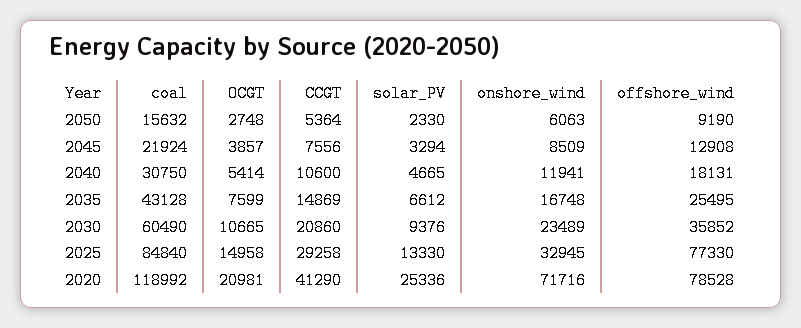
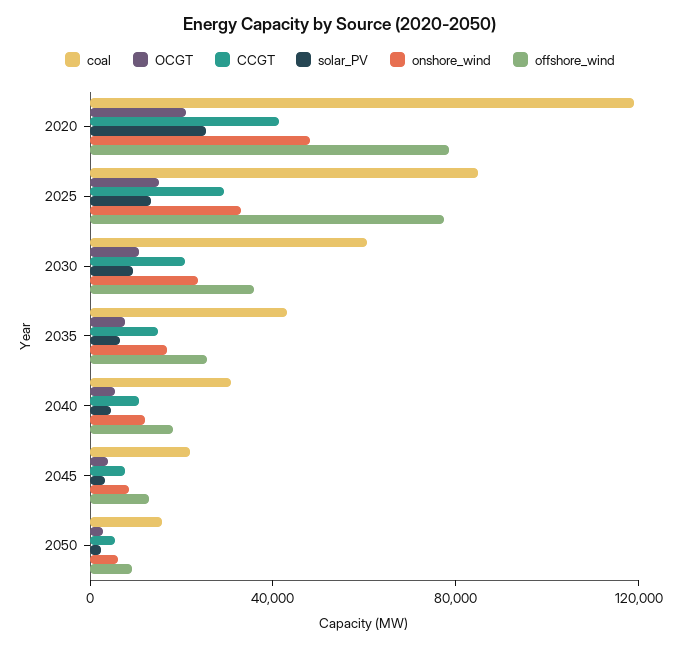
onshore_wind, 2020: 71716 -> 50000

